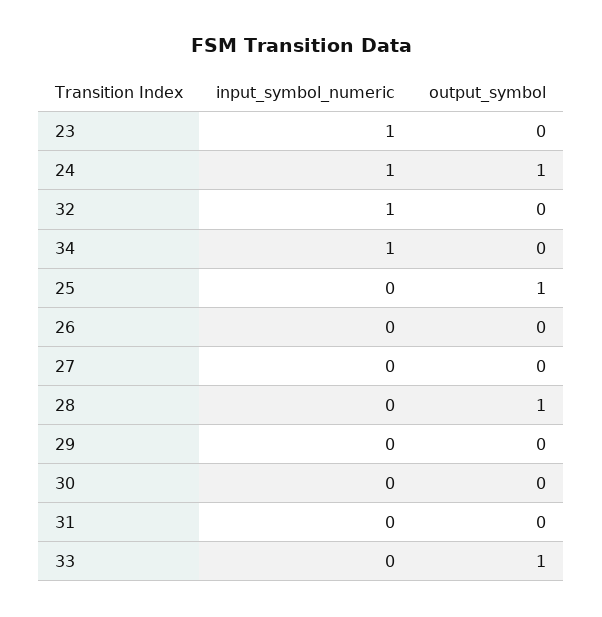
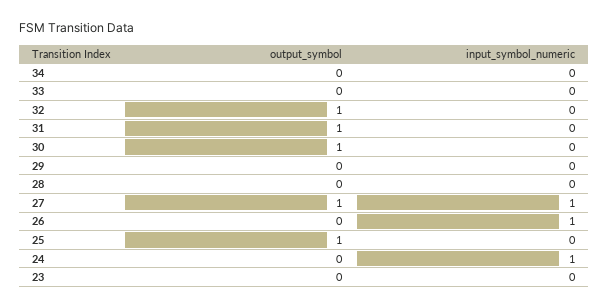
input_symbol_numeric, 23: 1 -> 0
output_symbol, 24: 1 -> 0
input_symbol_numeric, 32: 1 -> 0
output_symbol, 32: 0 -> 1
input_symbol_numeric, 34: 1 -> 0
input_symbol_numeric, 26: 0 -> 1
input_symbol_numeric, 27: 0 -> 1
output_symbol, 27: 0 -> 1
output_symbol, 28: 1 -> 0
output_symbol, 30: 0 -> 1
output_symbol, 31: 0 -> 1
output_symbol, 33: 1 -> 0

